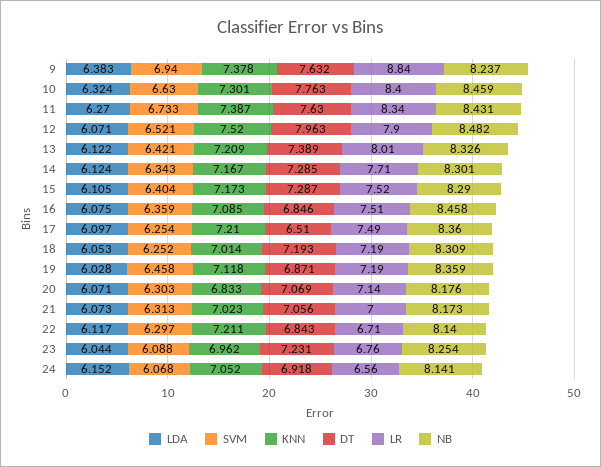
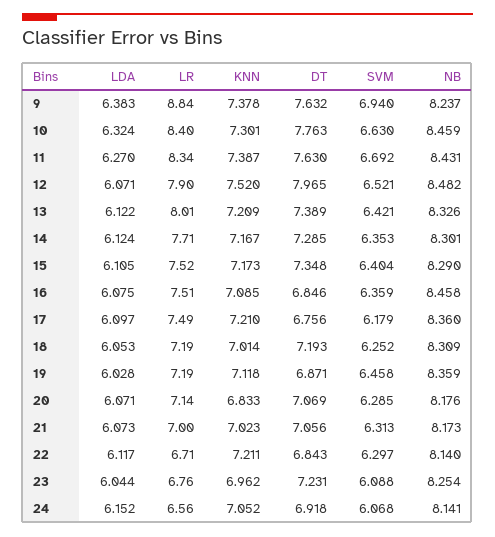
SVM, 11: 6.733 -> 6.692
DT, 12: 7.963 -> 7.965
SVM, 14: 6.343 -> 6.353
DT, 15: 7.287 -> 7.348
SVM, 17: 6.254 -> 6.179
DT, 17: 6.51 -> 6.756
SVM, 20: 6.303 -> 6.285

